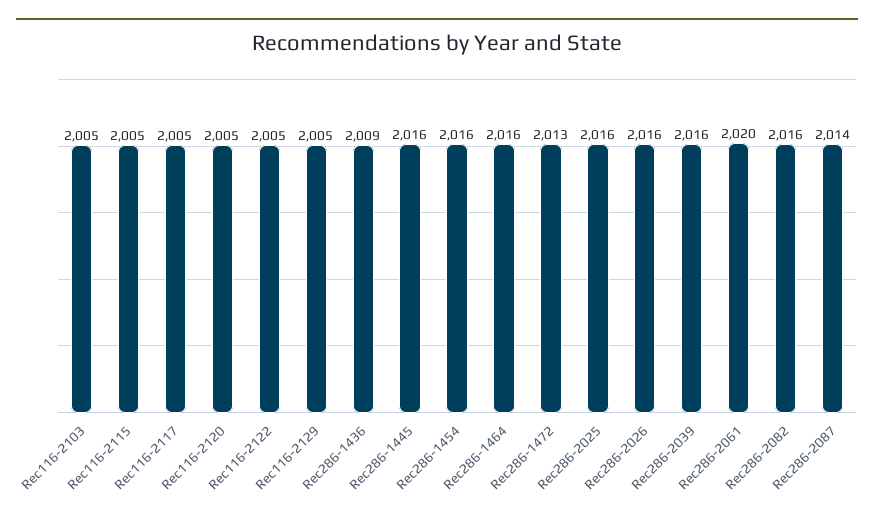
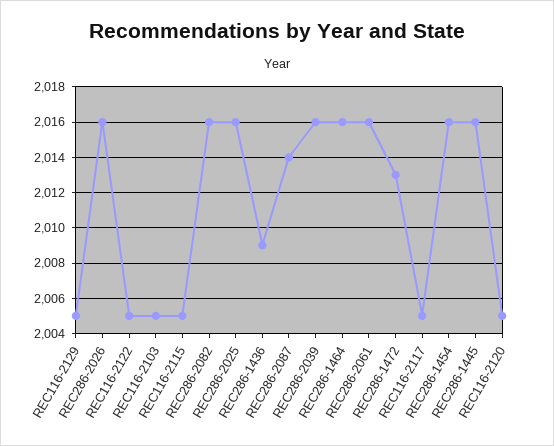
Rec286-2061: 2020 -> 2016

